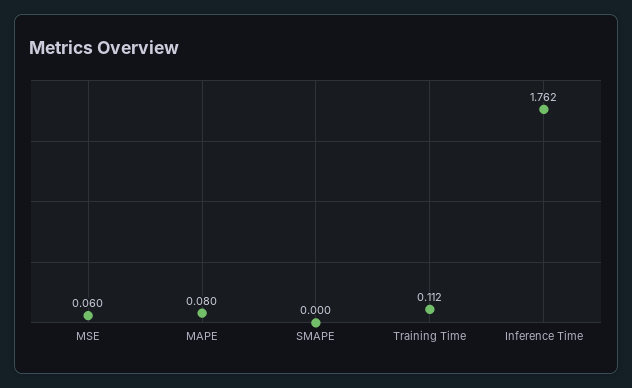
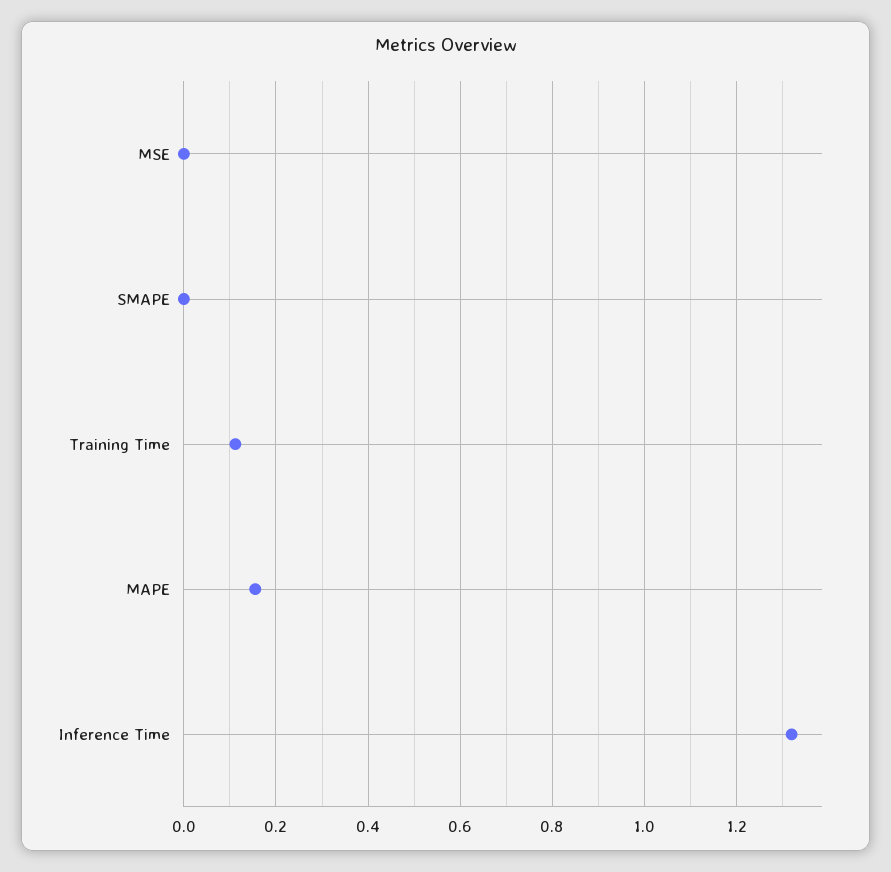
MSE: 0.06 -> 0
MAPE: 0.08 -> 0.16
Inference Time: 1.762 -> 1.32

